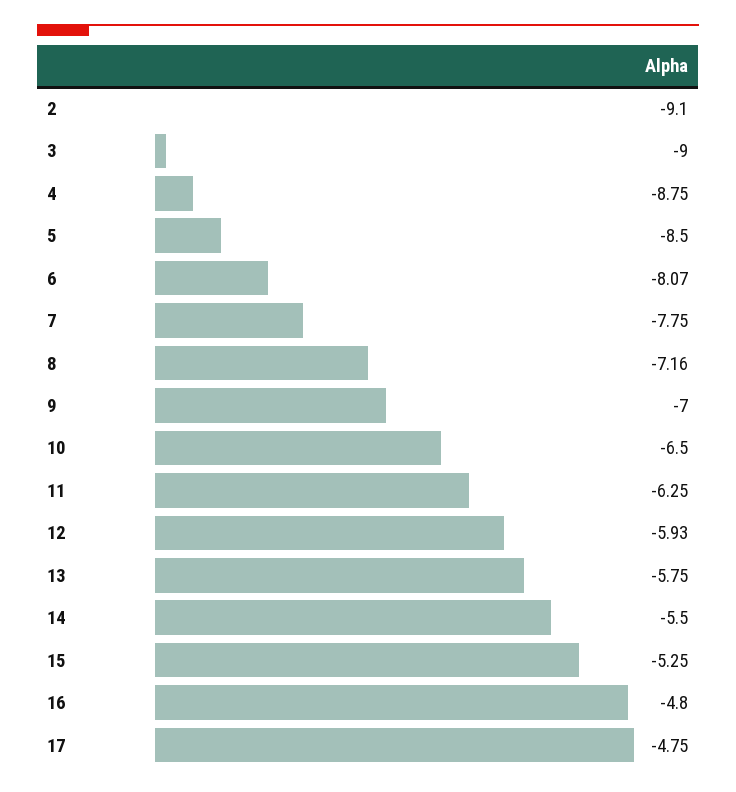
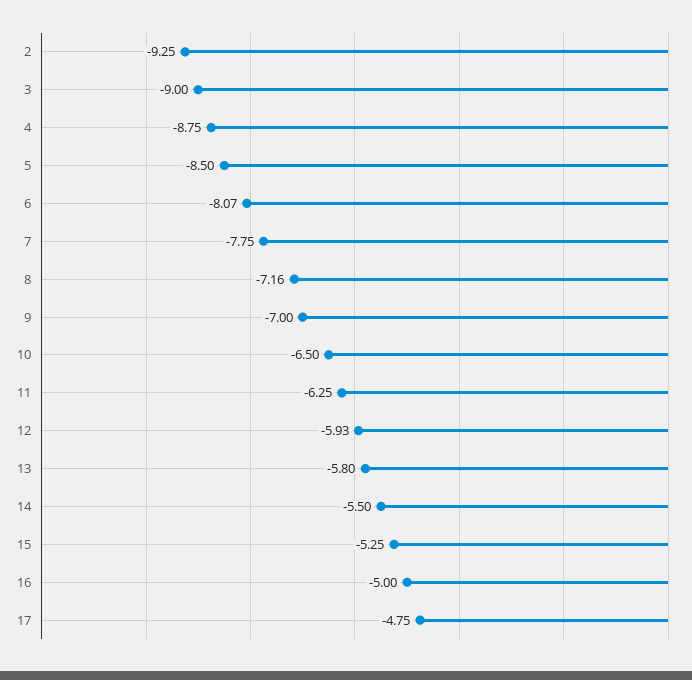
2: -9.1 -> -9.25
13: -5.75 -> -5.8
16: -4.8 -> -5

